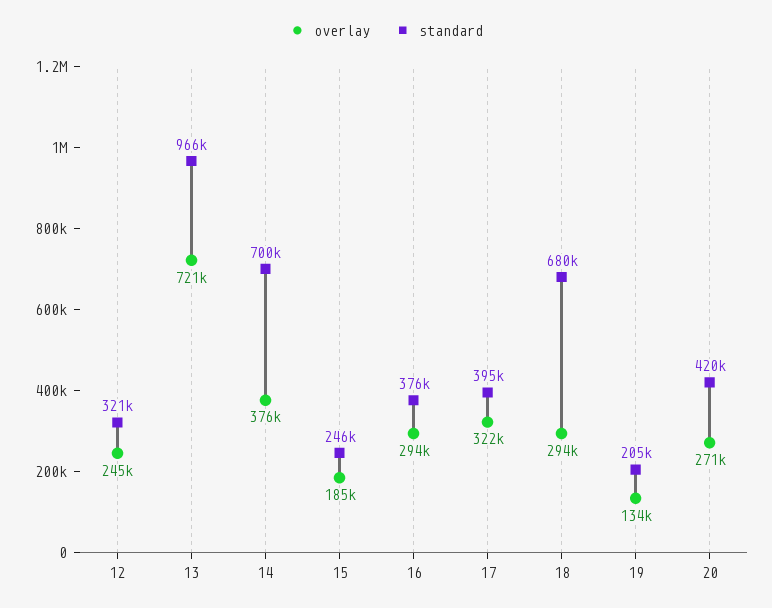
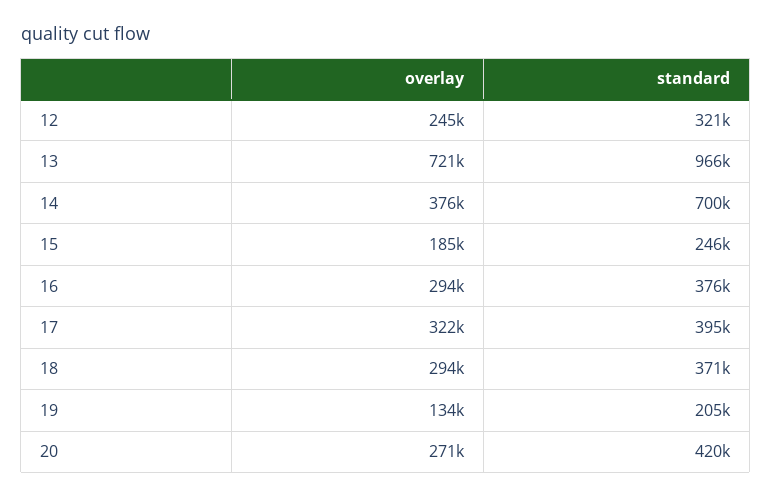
standard, 18: 680000 -> 371000

